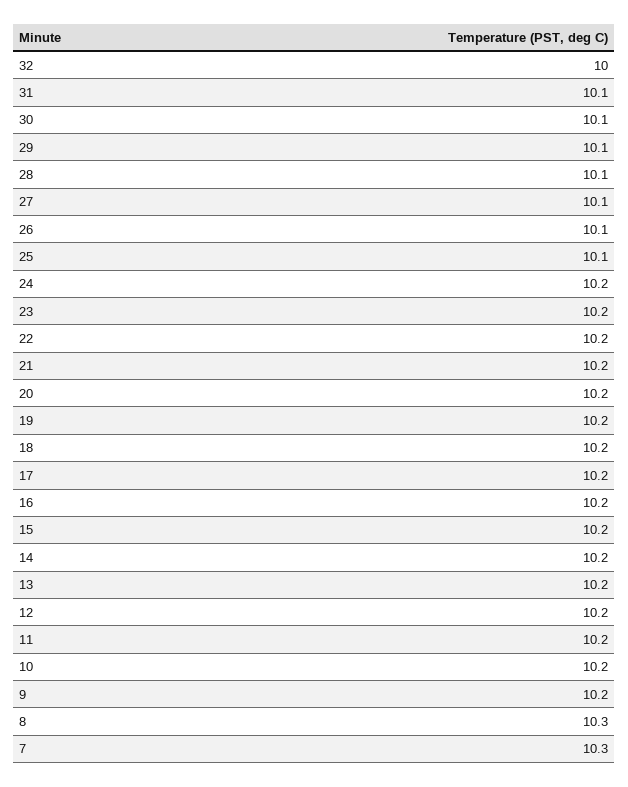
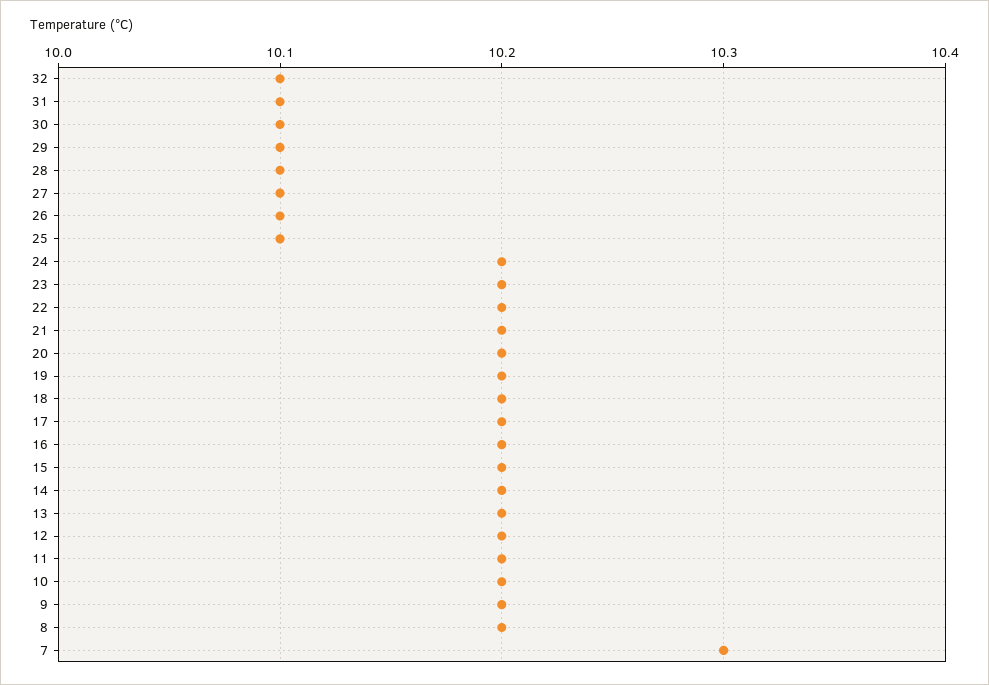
32: 10 -> 10.1
8: 10.3 -> 10.2

